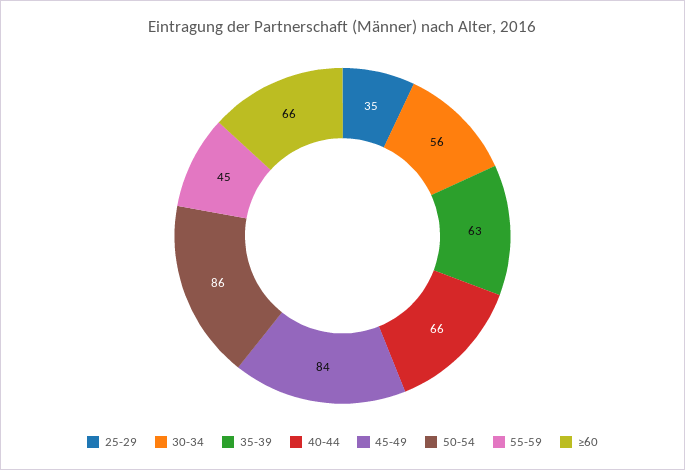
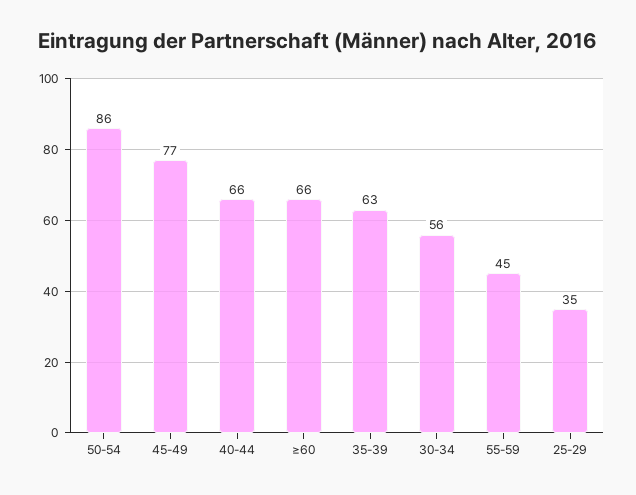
45-49: 84 -> 77

